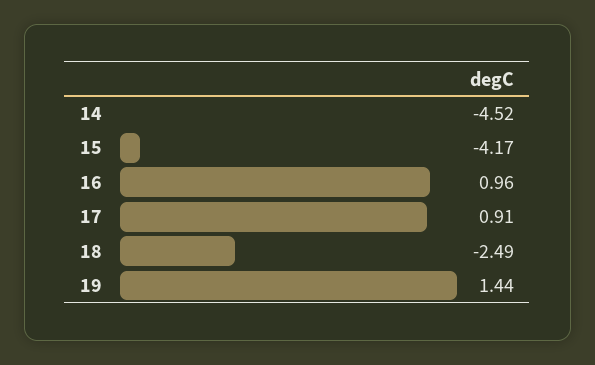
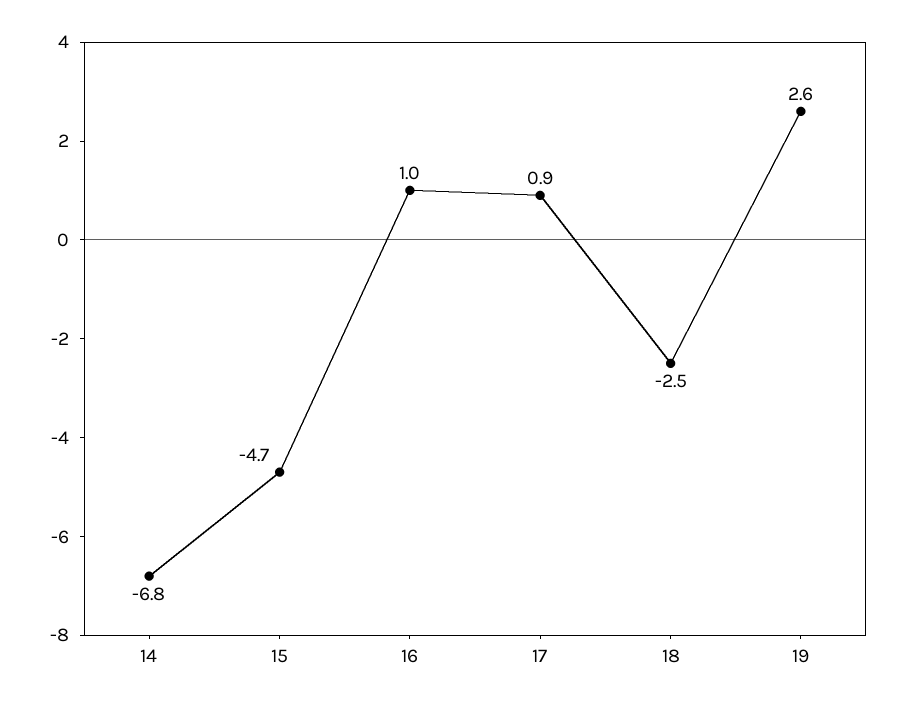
14: -4.52 -> -6.8
15: -4.17 -> -4.7
19: 1.44 -> 2.6

